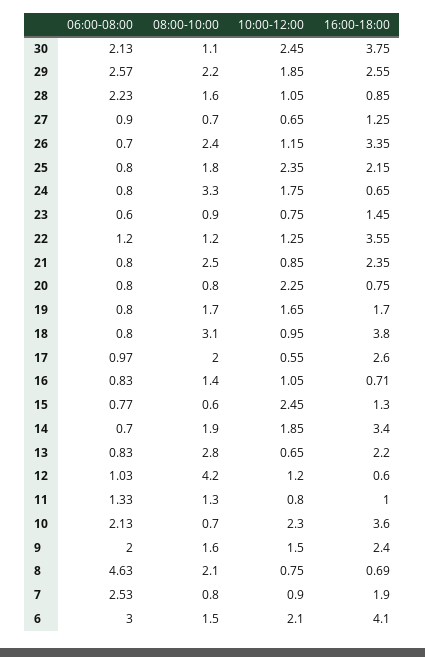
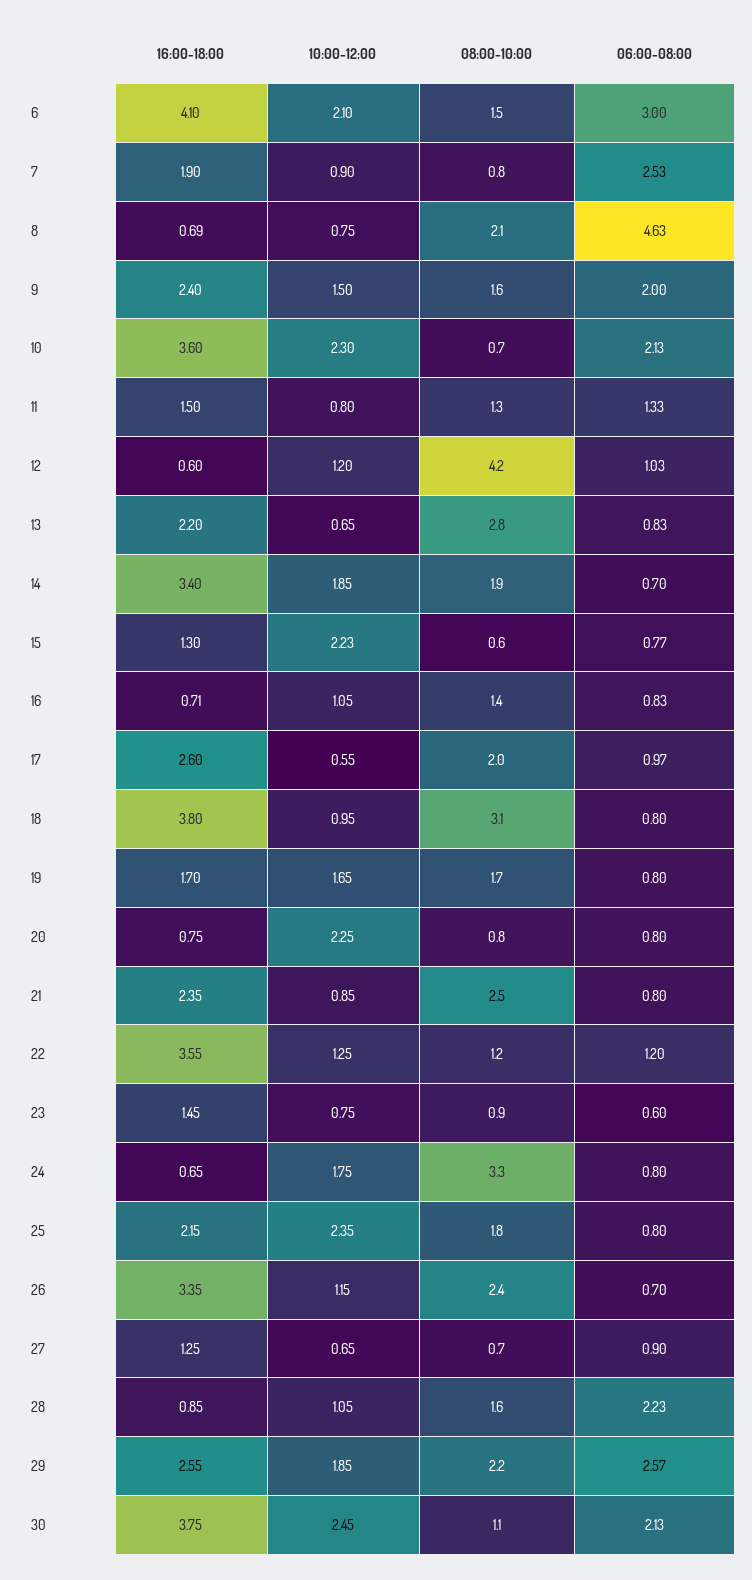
10:00-12:00, 15: 2.45 -> 2.23
16:00-18:00, 11: 1 -> 1.5

